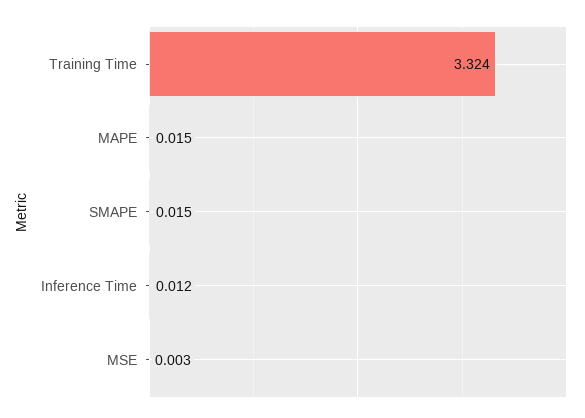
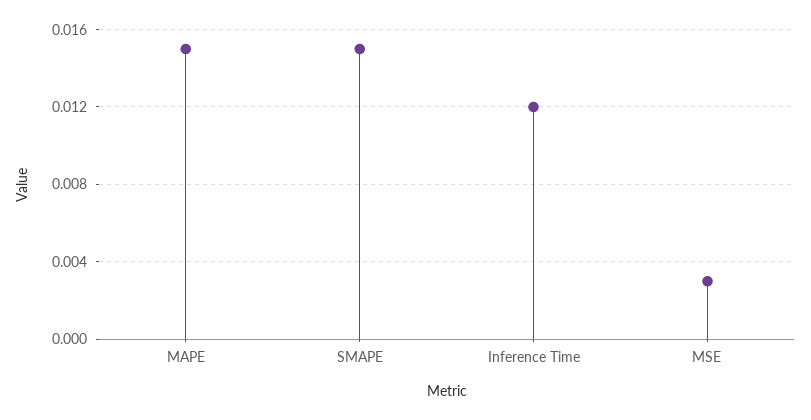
Training Time: 3.324 -> none

